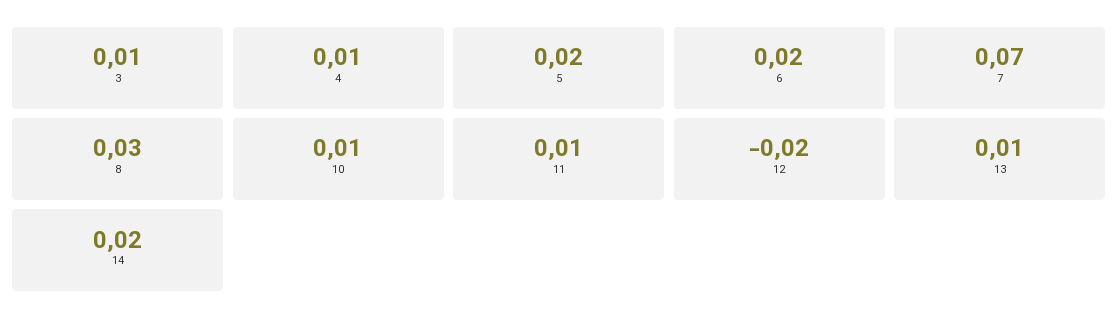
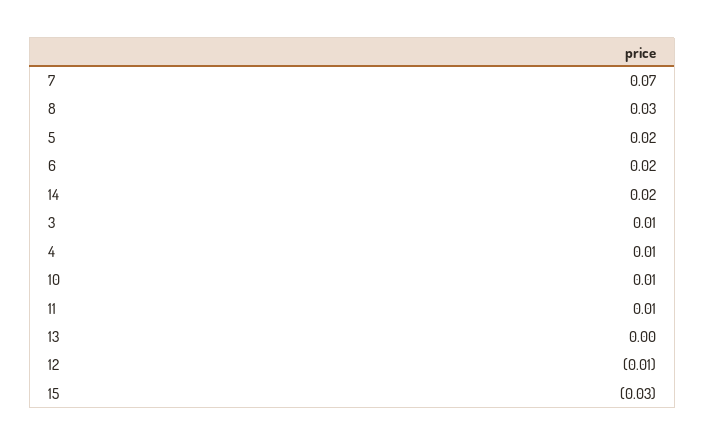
12: -0.02 -> -0.01
13: 0.01 -> 0
15: none -> -0.03

